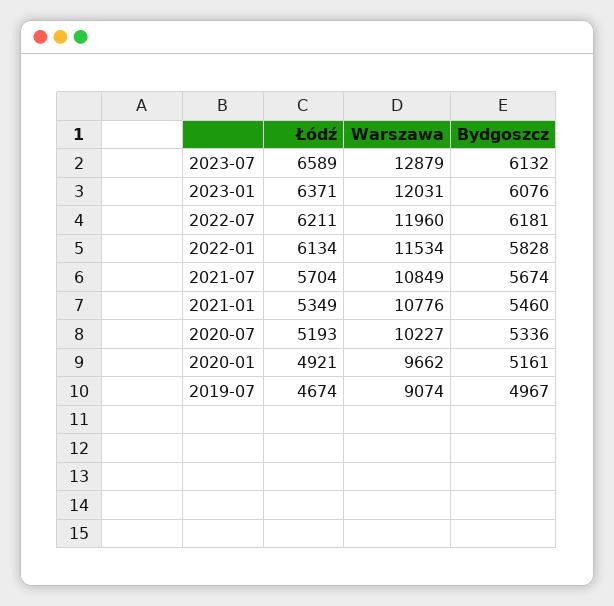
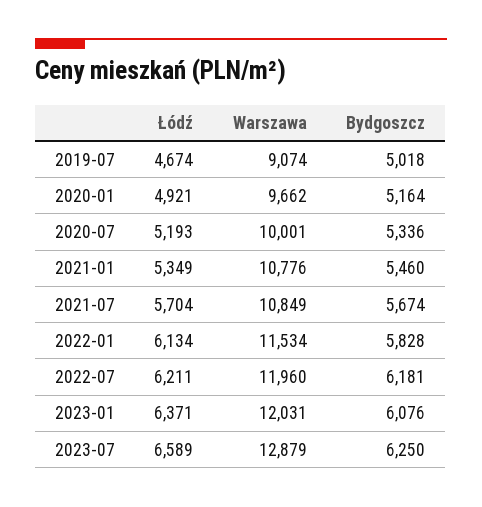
Bydgoszcz, 2023-07: 6132 -> 6250
Warszawa, 2020-07: 10227 -> 10001
Bydgoszcz, 2020-01: 5161 -> 5164
Bydgoszcz, 2019-07: 4967 -> 5018

